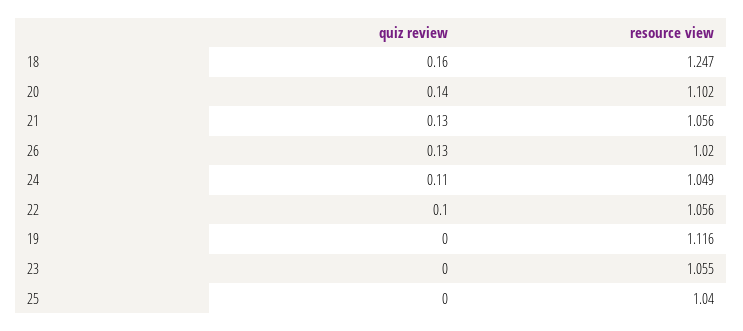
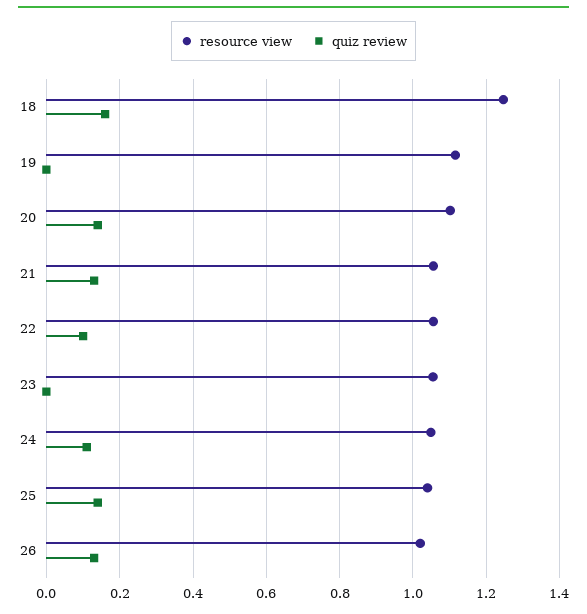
quiz review, 25: 0 -> 0.14

